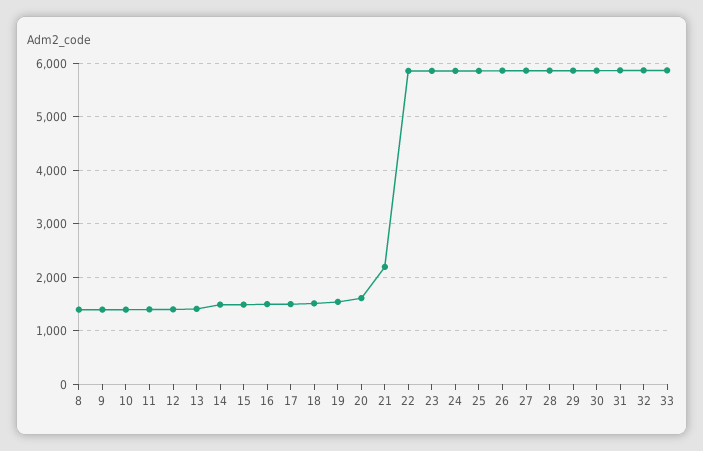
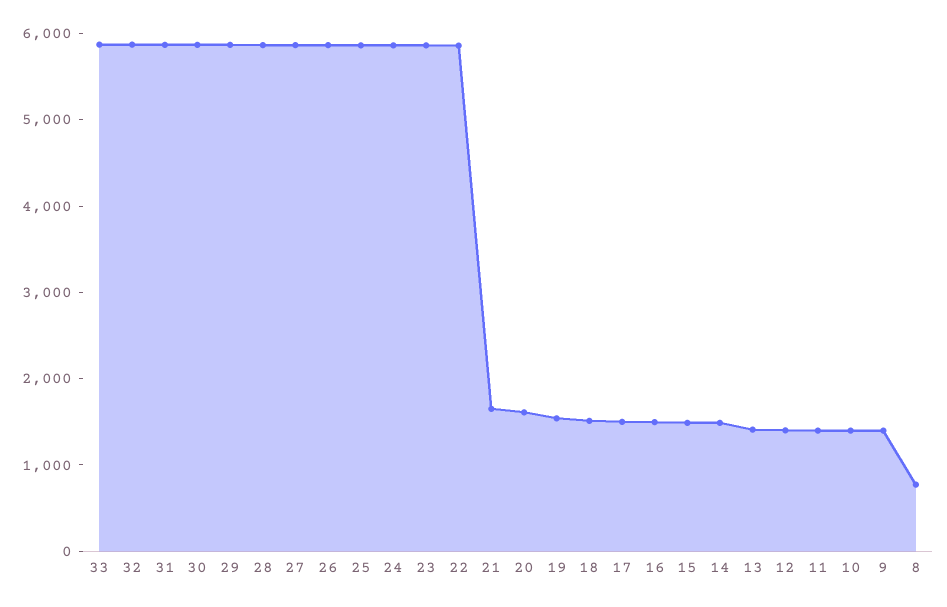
8: 1400 -> 800
21: 2200 -> 1600

